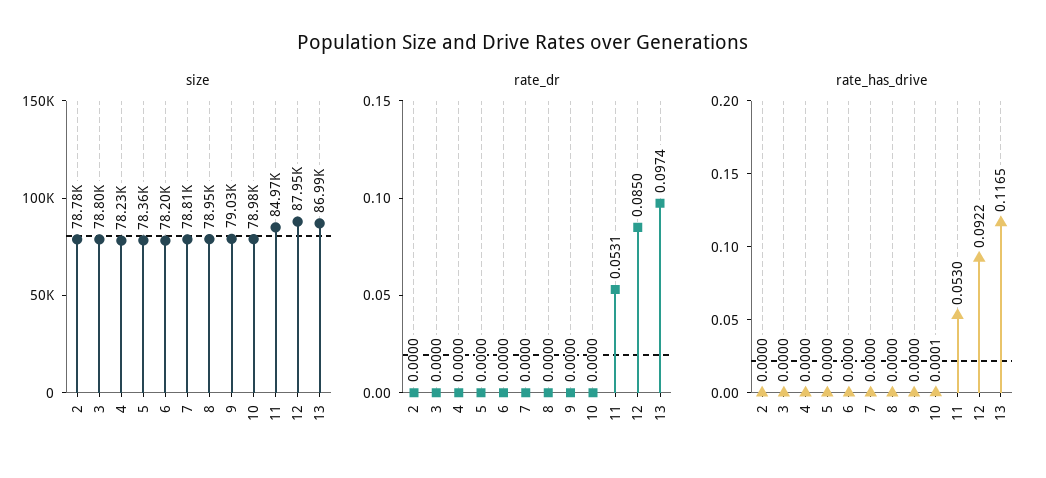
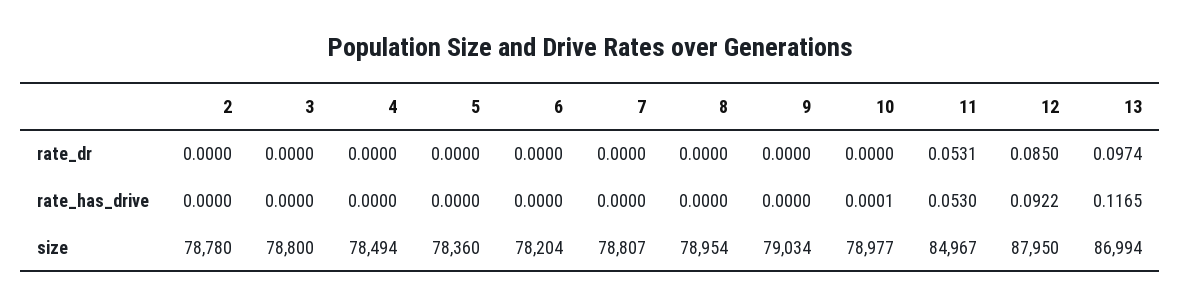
size, 4: 78230 -> 78494

